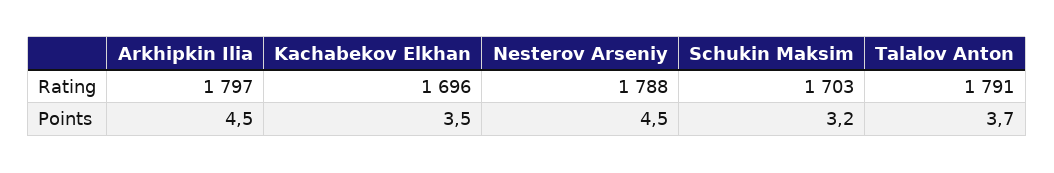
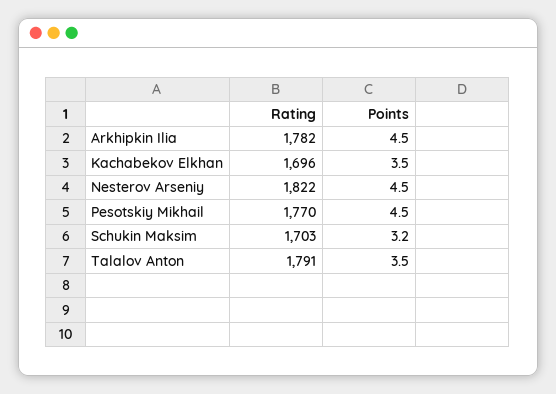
Arkhipkin Ilia, Rating: 1797 -> 1782
Nesterov Arseniy, Rating: 1788 -> 1822
Talalov Anton, Points: 3.7 -> 3.5
Pesotskiy Mikhail, Rating: none -> 1770
Pesotskiy Mikhail, Points: none -> 4.5

